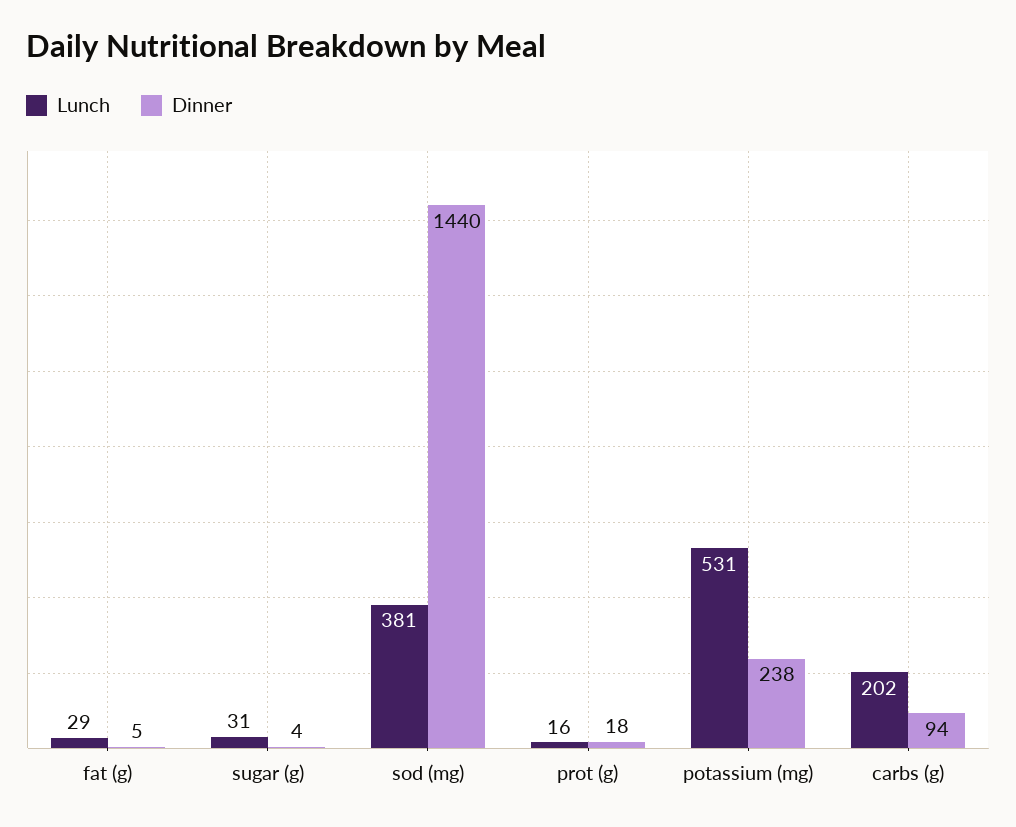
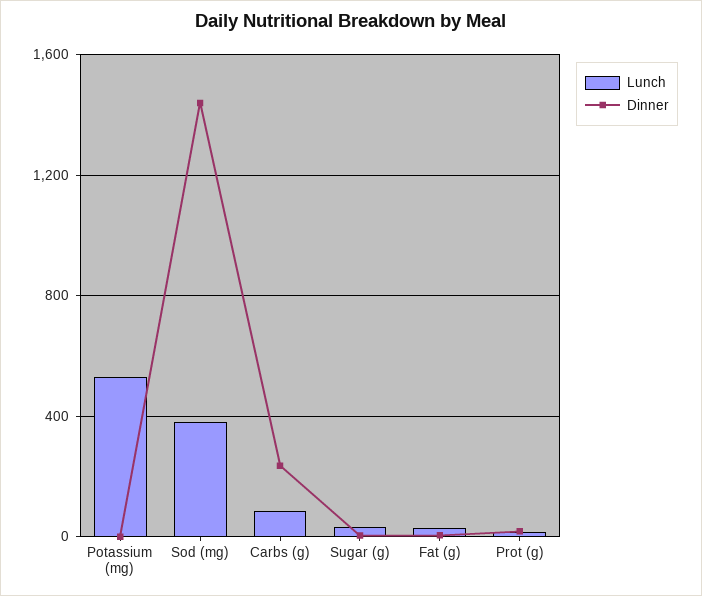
Dinner, potassium (mg): 238 -> 0
Lunch, carbs (g): 202 -> 100
Dinner, carbs (g): 94 -> 250

